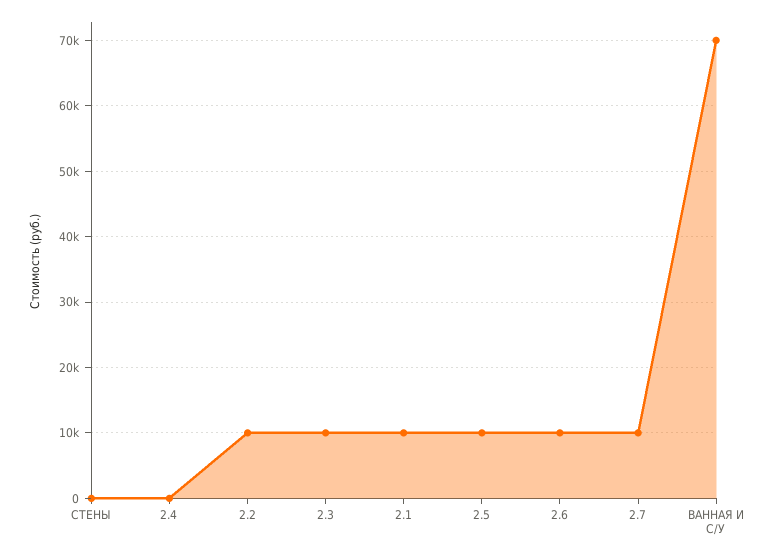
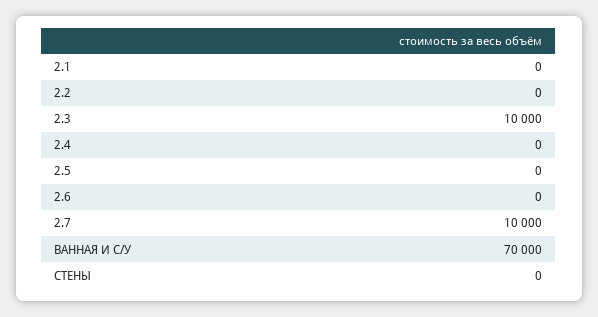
2.2: 10000 -> 0
2.1: 10000 -> 0
2.5: 10000 -> 0
2.6: 10000 -> 0

